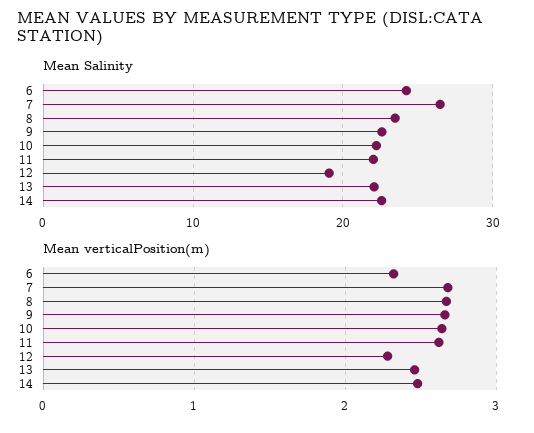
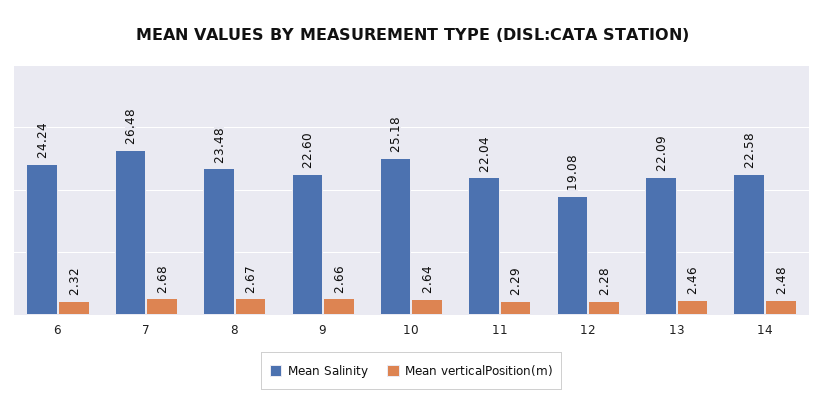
Mean Salinity, 10: 22 -> 25.18
Mean verticalPosition(m), 11: 2.6 -> 2.29

